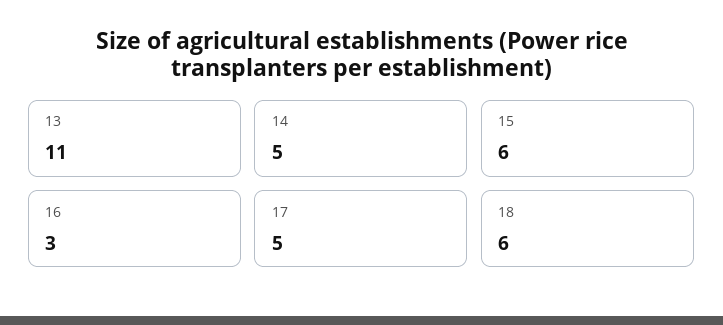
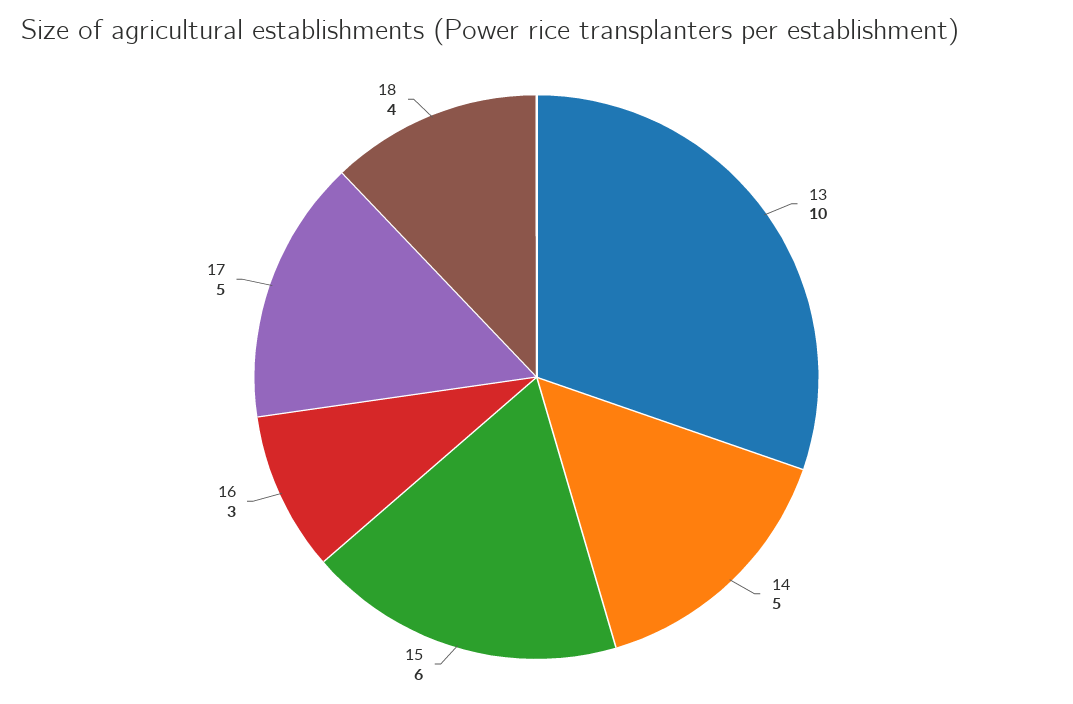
13: 11 -> 10
18: 6 -> 4

